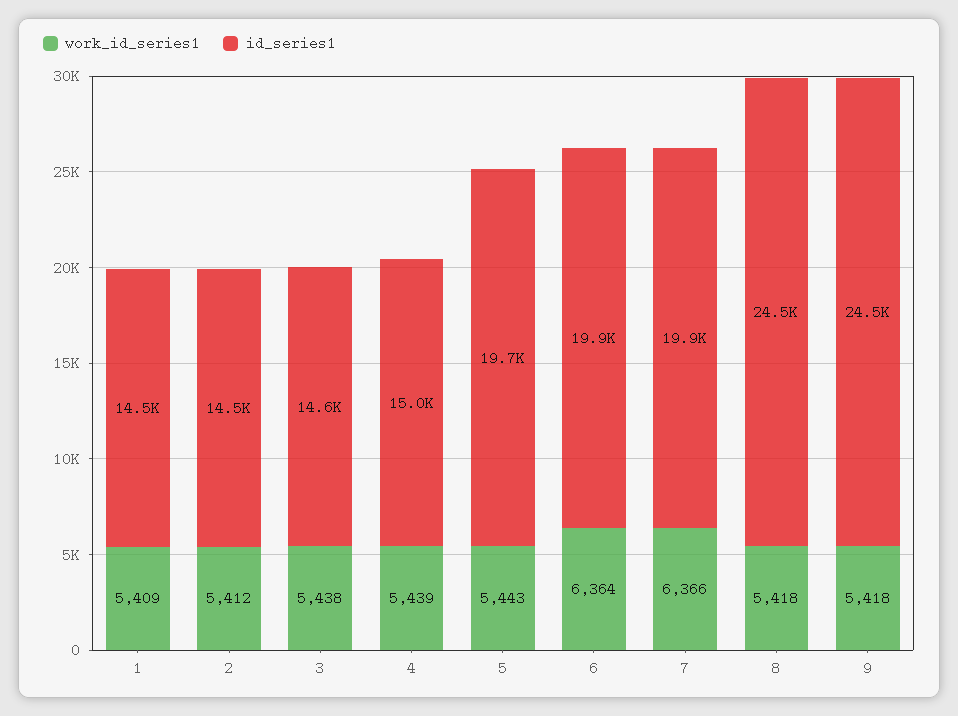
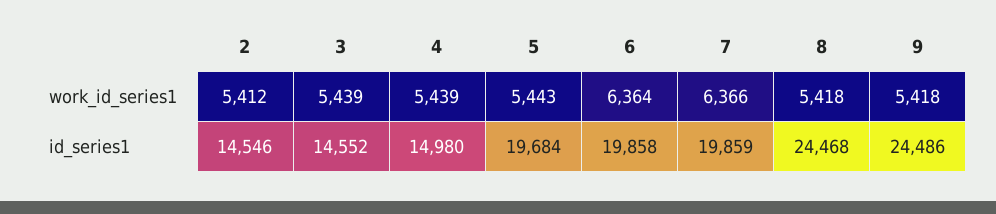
work_id_series1, 1: 5409 -> none
id_series1, 1: 14500 -> none
work_id_series1, 3: 5438 -> 5439

